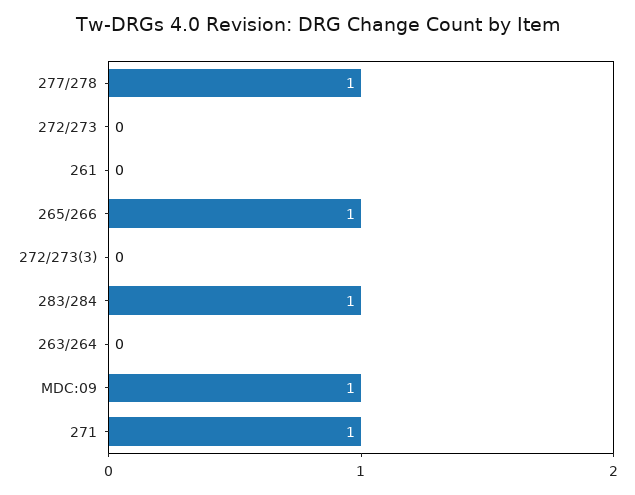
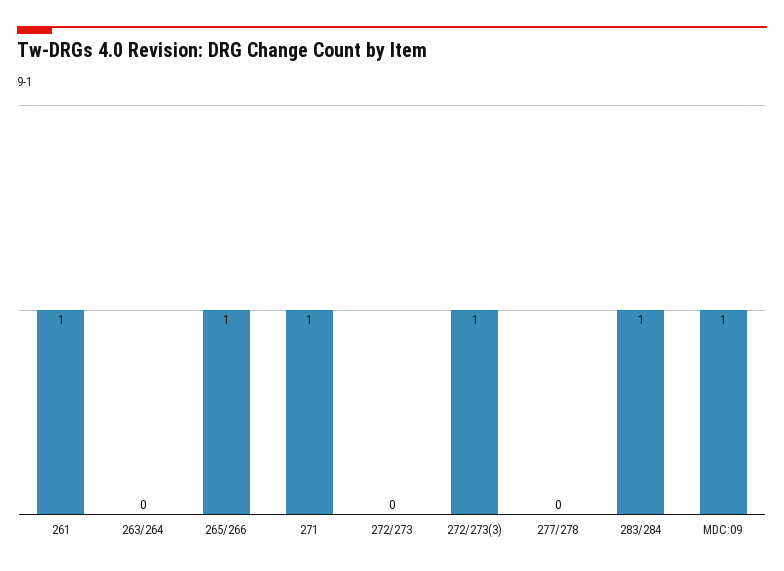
277/278: 1 -> 0
261: 0 -> 1
272/273(3): 0 -> 1

